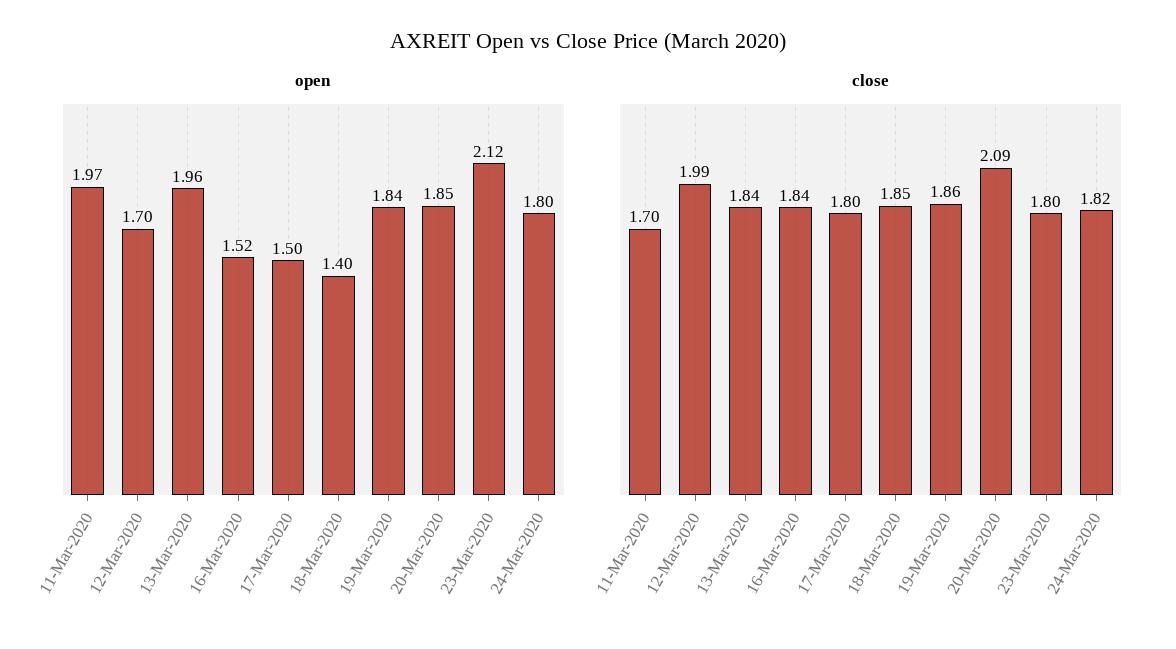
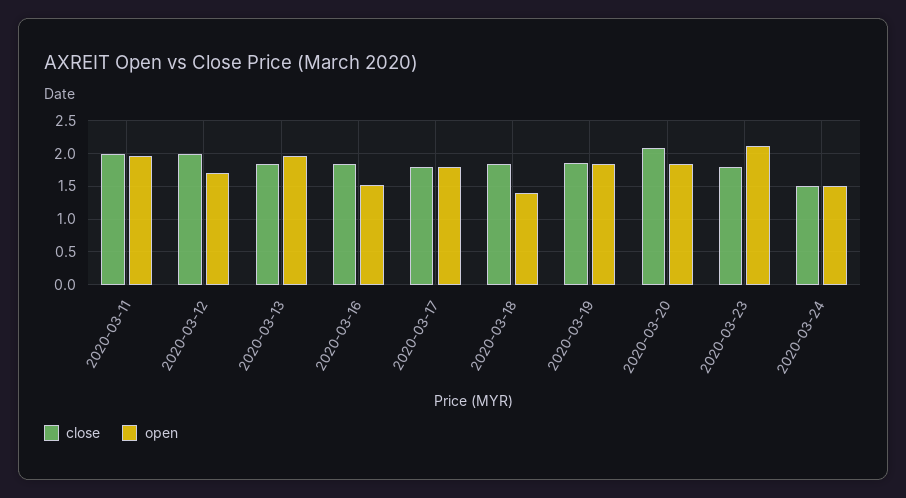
open, 17-Mar-2020: 1.5 -> 1.8
open, 24-Mar-2020: 1.8 -> 1.5
close, 11-Mar-2020: 1.7 -> 2
close, 24-Mar-2020: 1.82 -> 1.5

